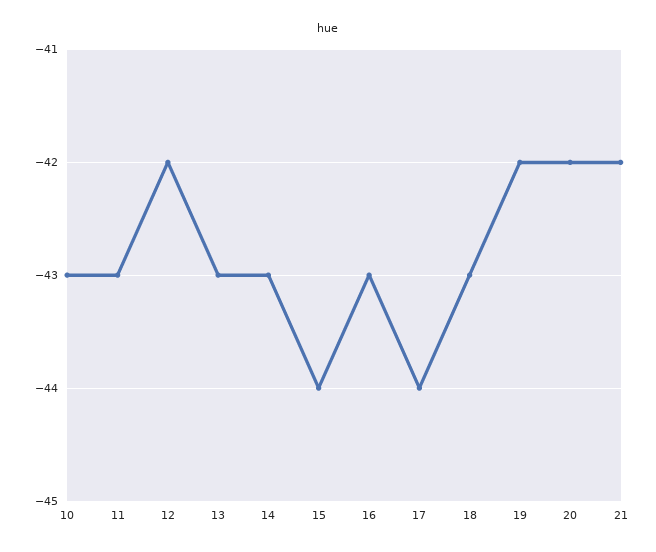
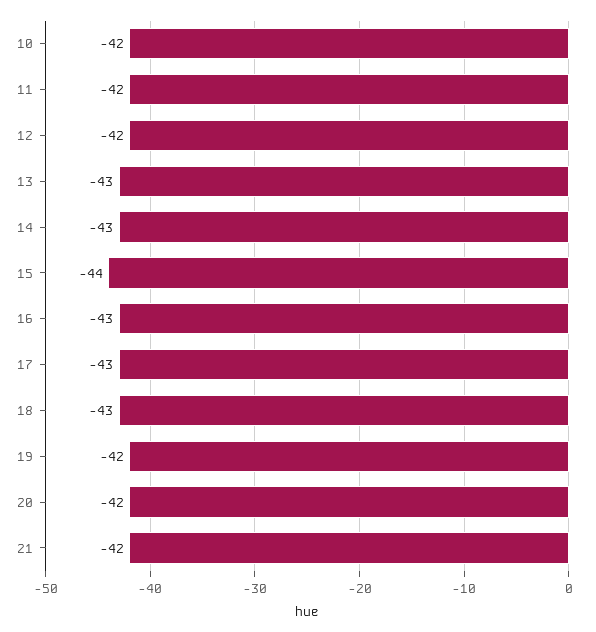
10: -43 -> -42
11: -43 -> -42
17: -44 -> -43

